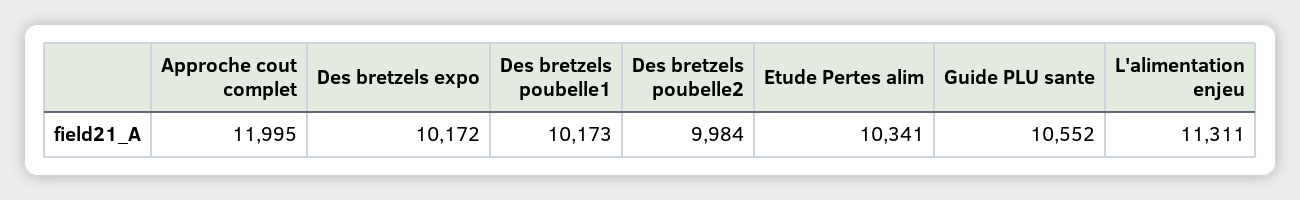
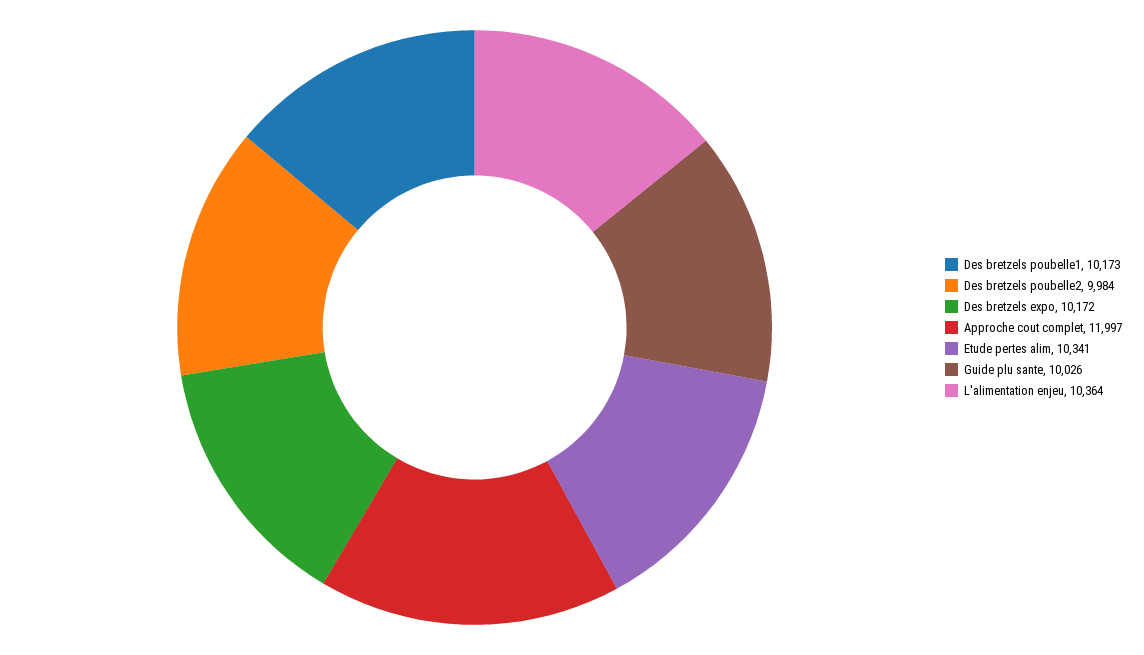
Approche cout complet: 11995 -> 11997
Guide PLU sante: 10552 -> 10026
L'alimentation enjeu: 11311 -> 10364

